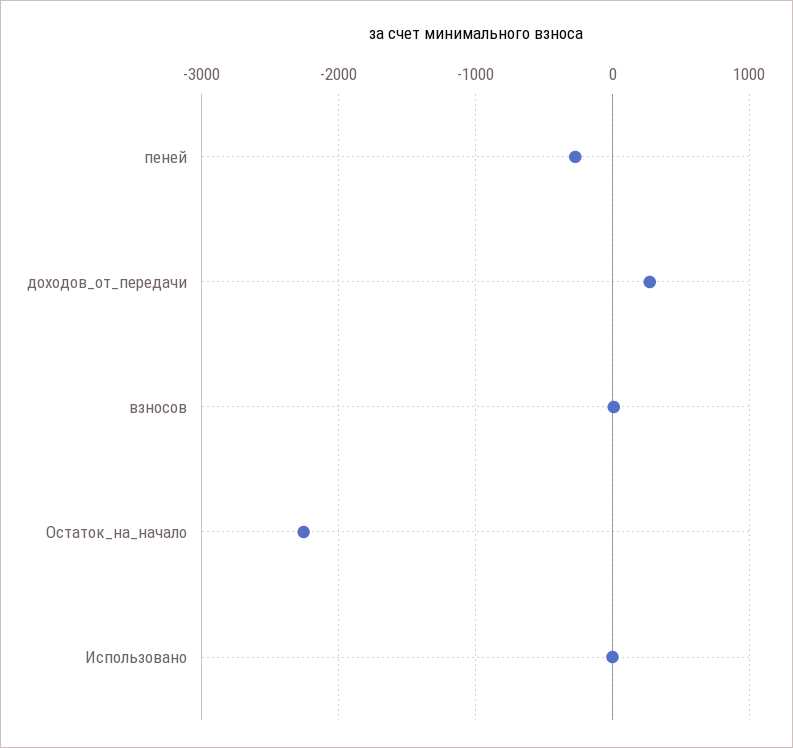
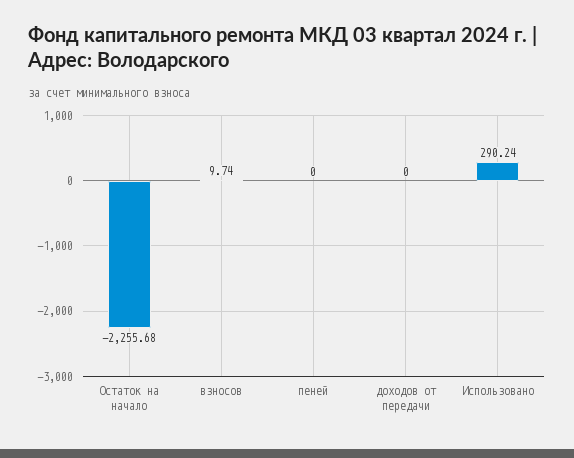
пеней: -300 -> 0
доходов_от_передачи: 300 -> 0
Использовано: 0 -> 290.24

